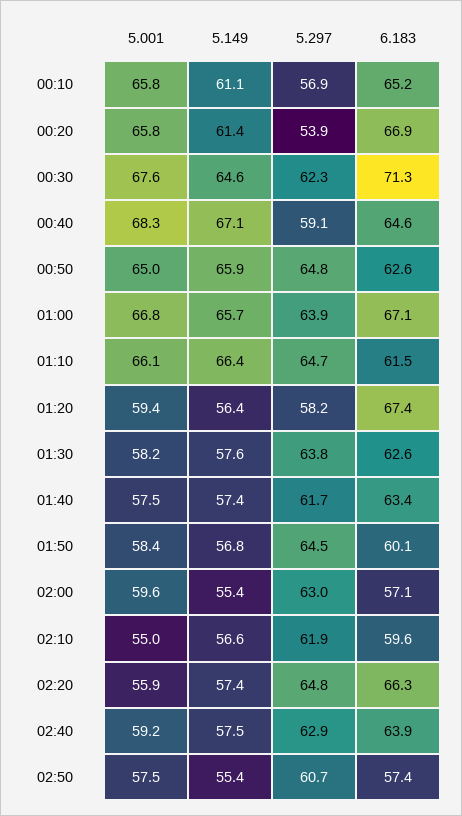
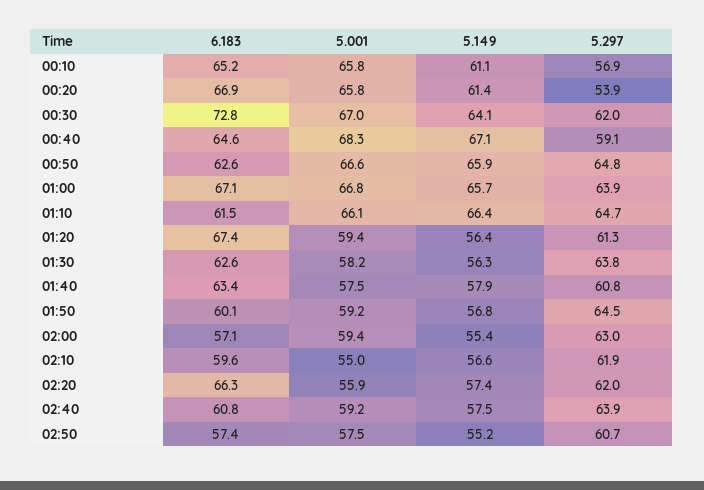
5.001, 00:30: 67.6 -> 67
5.149, 00:30: 64.6 -> 64.1
5.297, 00:30: 62.3 -> 62
6.183, 00:30: 71.3 -> 72.8
5.001, 00:50: 65 -> 66.6
5.297, 01:20: 58.2 -> 61.3
5.149, 01:30: 57.6 -> 56.3
5.149, 01:40: 57.4 -> 57.9
5.297, 01:40: 61.7 -> 60.8
5.001, 01:50: 58.4 -> 59.2
5.001, 02:00: 59.6 -> 59.4
5.297, 02:20: 64.8 -> 62
5.297, 02:40: 62.9 -> 63.9
6.183, 02:40: 63.9 -> 60.8
5.149, 02:50: 55.4 -> 55.2

